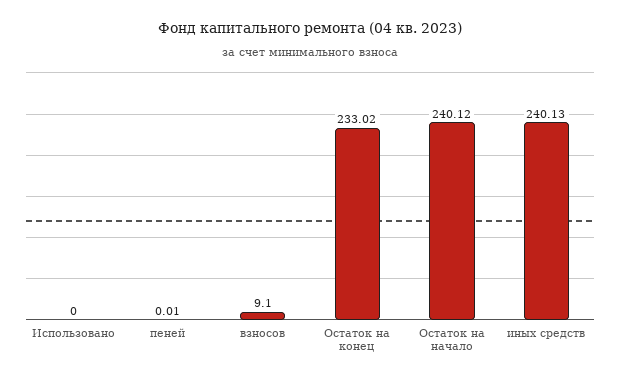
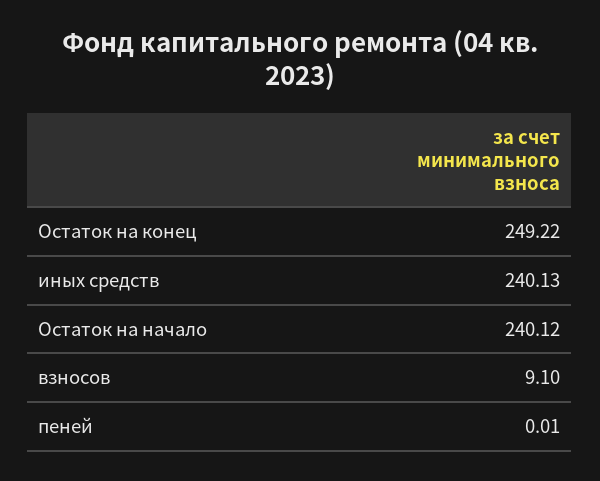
Использовано: 0 -> none
Остаток на конец: 233.02 -> 249.22

